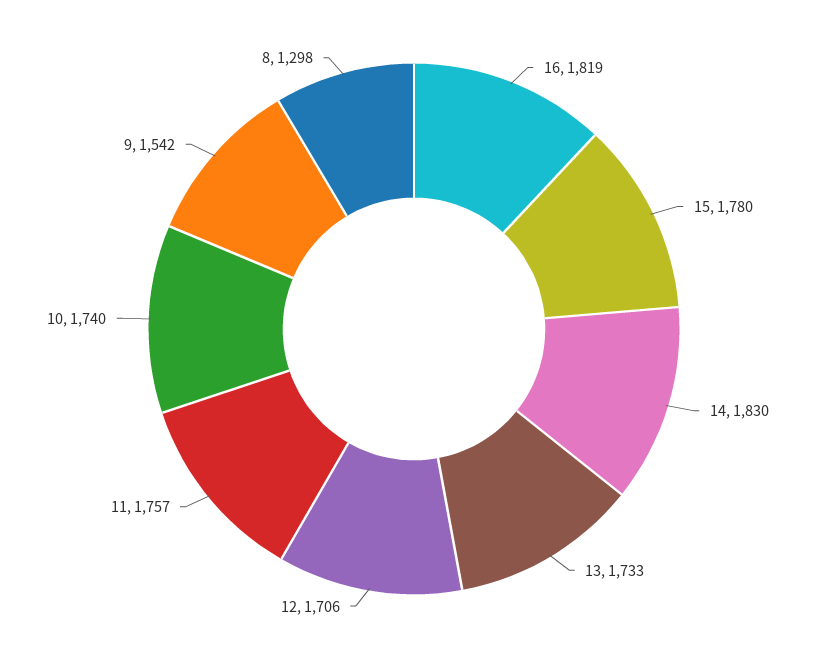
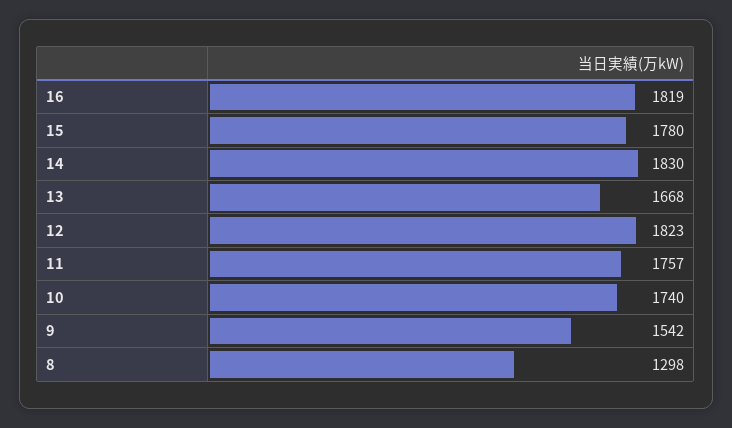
13: 1733 -> 1668
12: 1706 -> 1823

